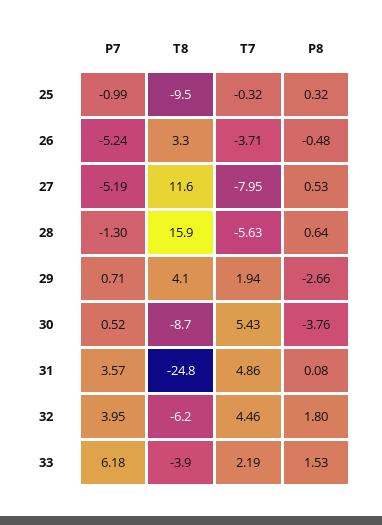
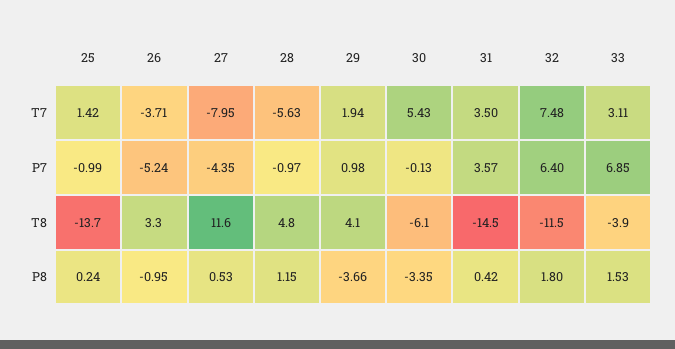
T8, 25: -9.5 -> -13.7
T7, 25: -0.32 -> 1.42
P8, 25: 0.32 -> 0.24
P8, 26: -0.48 -> -0.95
P7, 27: -5.19 -> -4.35
P7, 28: -1.3 -> -0.97
T8, 28: 15.9 -> 4.8
P8, 28: 0.64 -> 1.15
P7, 29: 0.71 -> 0.98
P8, 29: -2.66 -> -3.66
P7, 30: 0.52 -> -0.13
T8, 30: -8.7 -> -6.1
P8, 30: -3.76 -> -3.35
T8, 31: -24.8 -> -14.5
T7, 31: 4.86 -> 3.5
P8, 31: 0.08 -> 0.42
P7, 32: 3.95 -> 6.4
T8, 32: -6.2 -> -11.5
T7, 32: 4.46 -> 7.48
P7, 33: 6.18 -> 6.85
T7, 33: 2.19 -> 3.11

